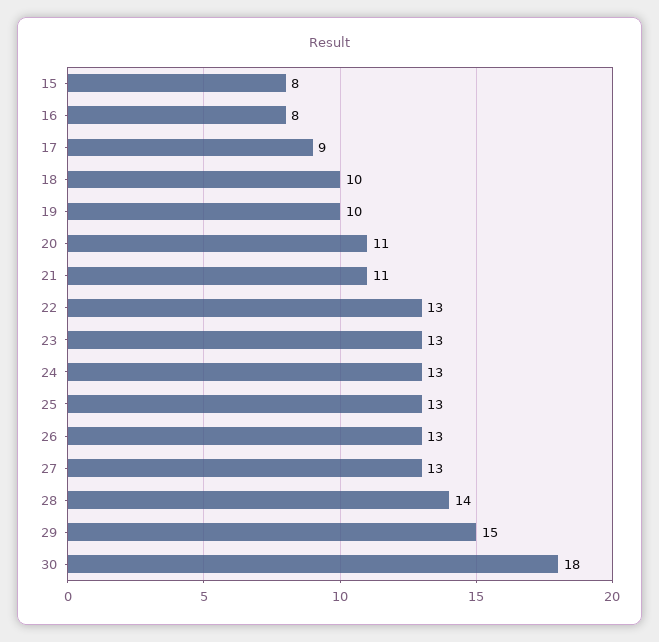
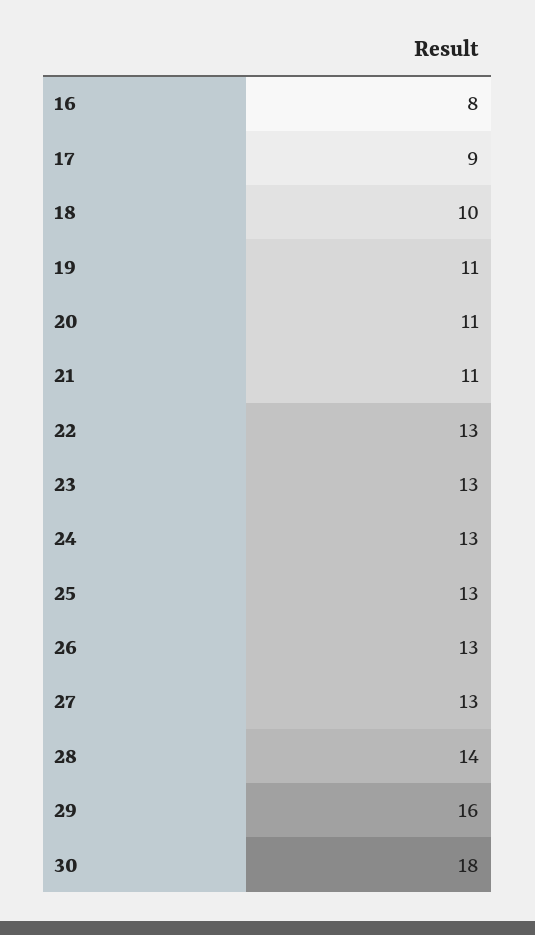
15: 8 -> none
19: 10 -> 11
29: 15 -> 16

